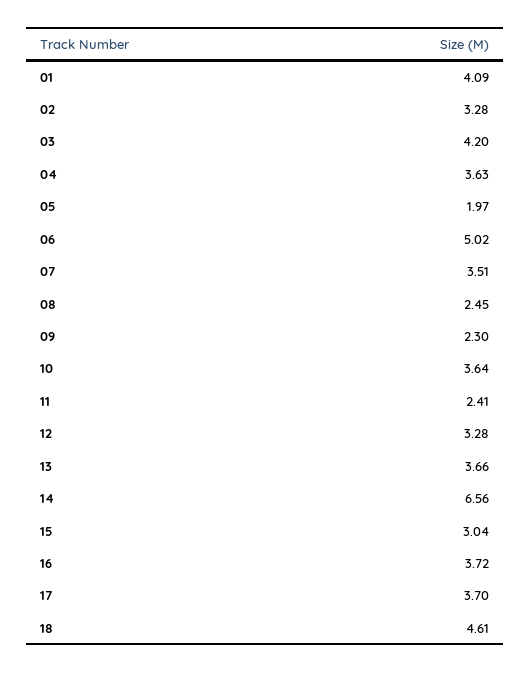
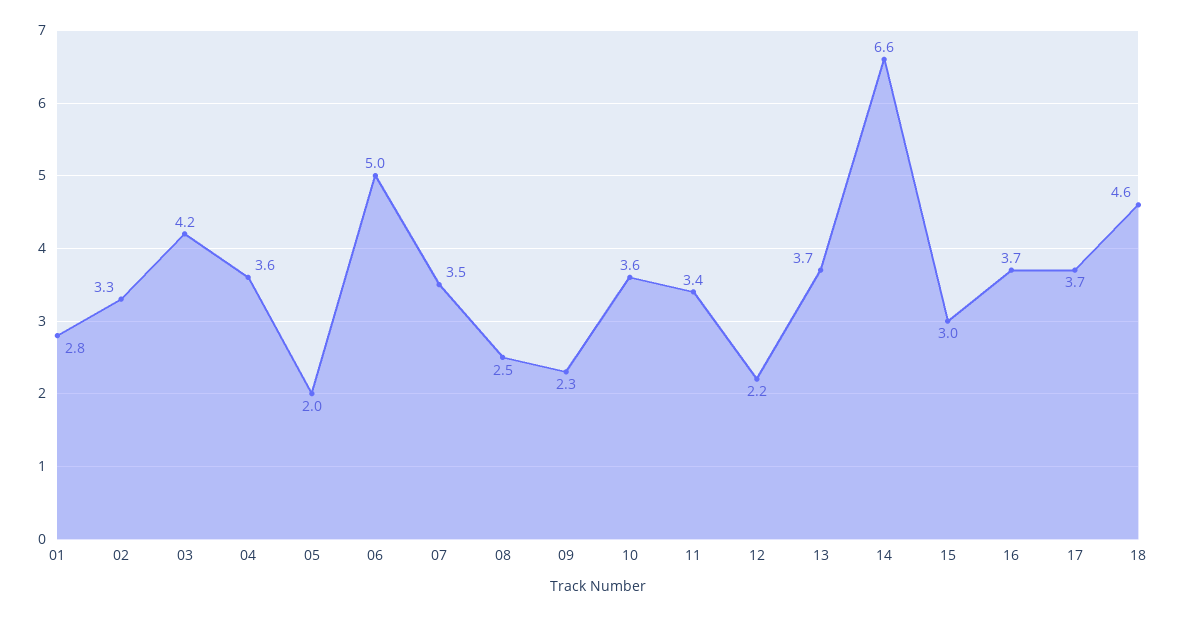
01: 4.09 -> 2.8
11: 2.41 -> 3.4
12: 3.28 -> 2.2

